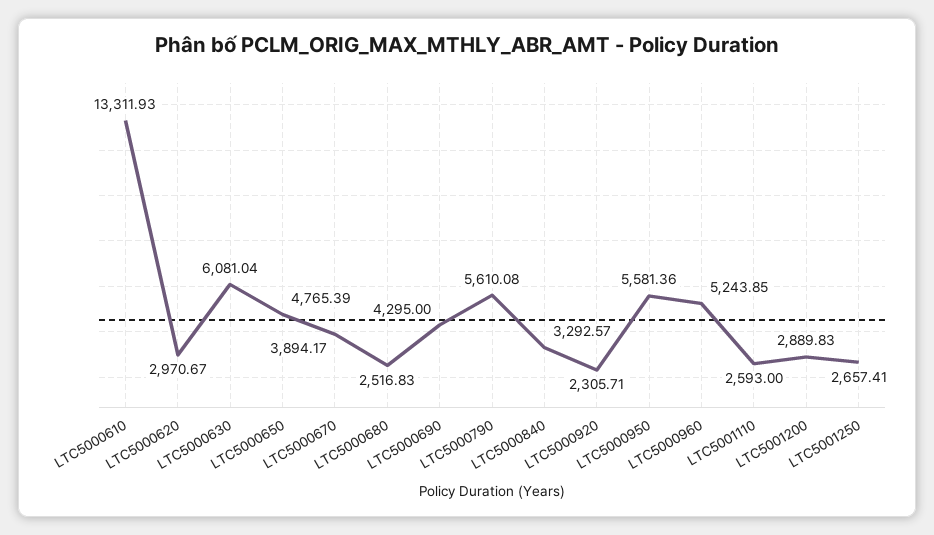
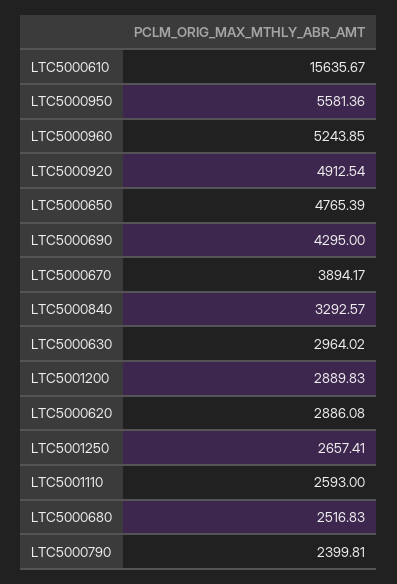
LTC5000610: 13311.93 -> 15635.67
LTC5000620: 2970.67 -> 2886.08
LTC5000630: 6081.04 -> 2964.02
LTC5000790: 5610.08 -> 2399.81
LTC5000920: 2305.71 -> 4912.54

